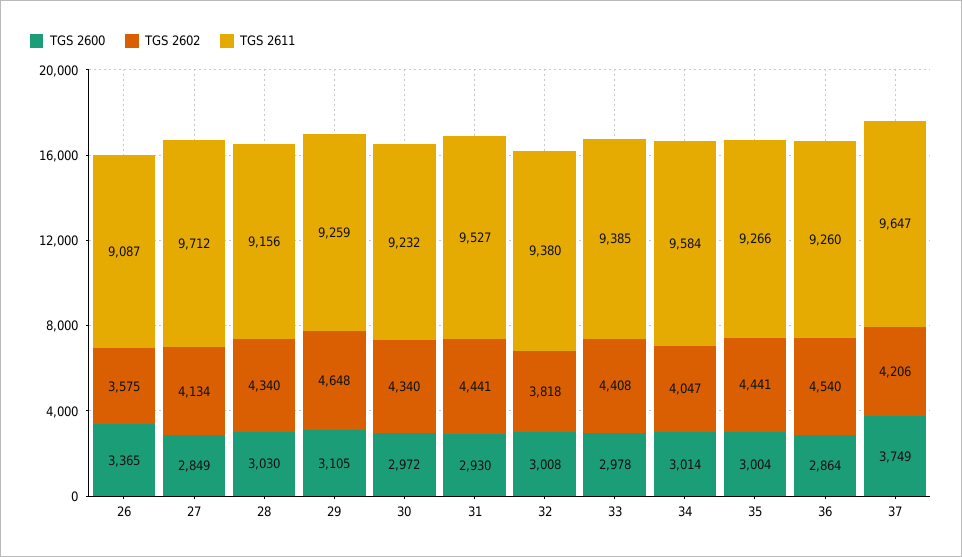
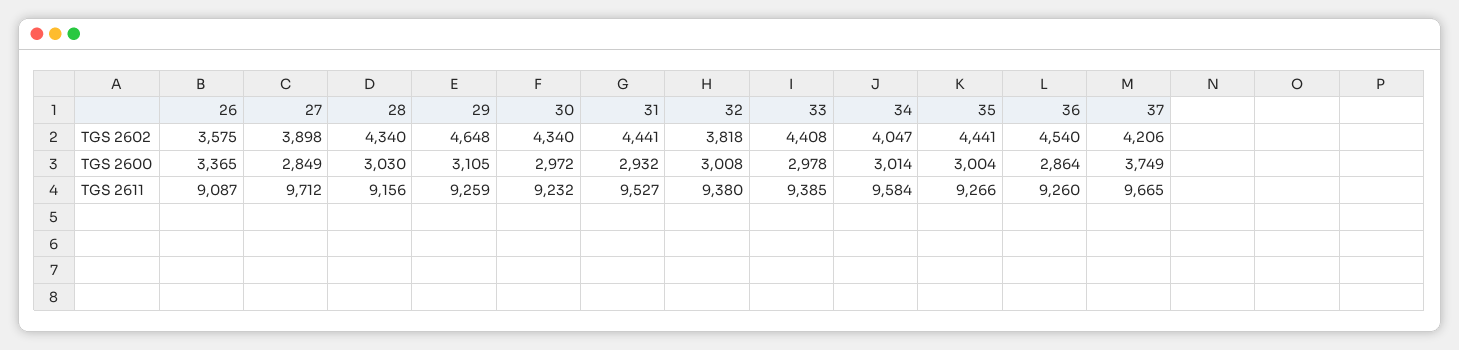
TGS 2602, 27: 4134 -> 3898
TGS 2600, 31: 2930 -> 2932
TGS 2611, 37: 9647 -> 9665

